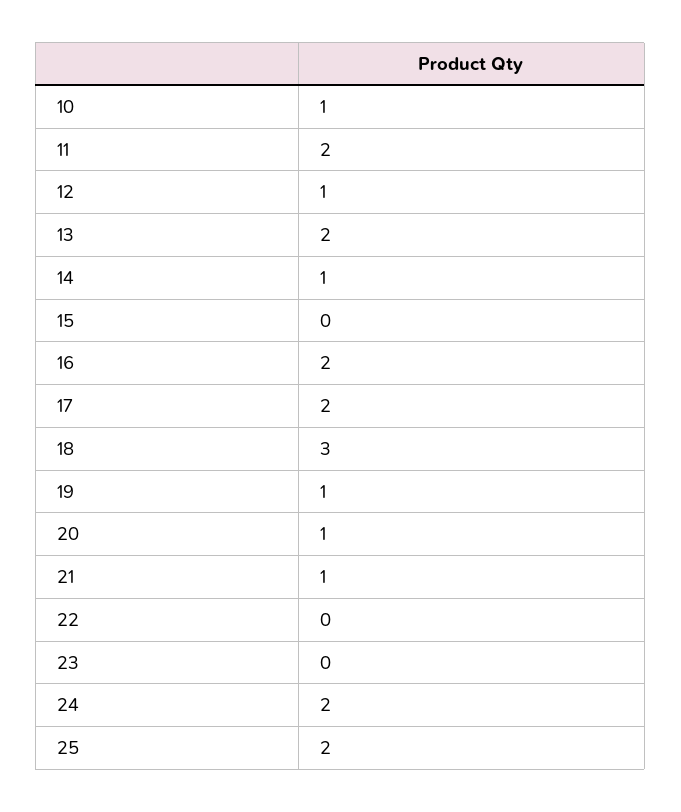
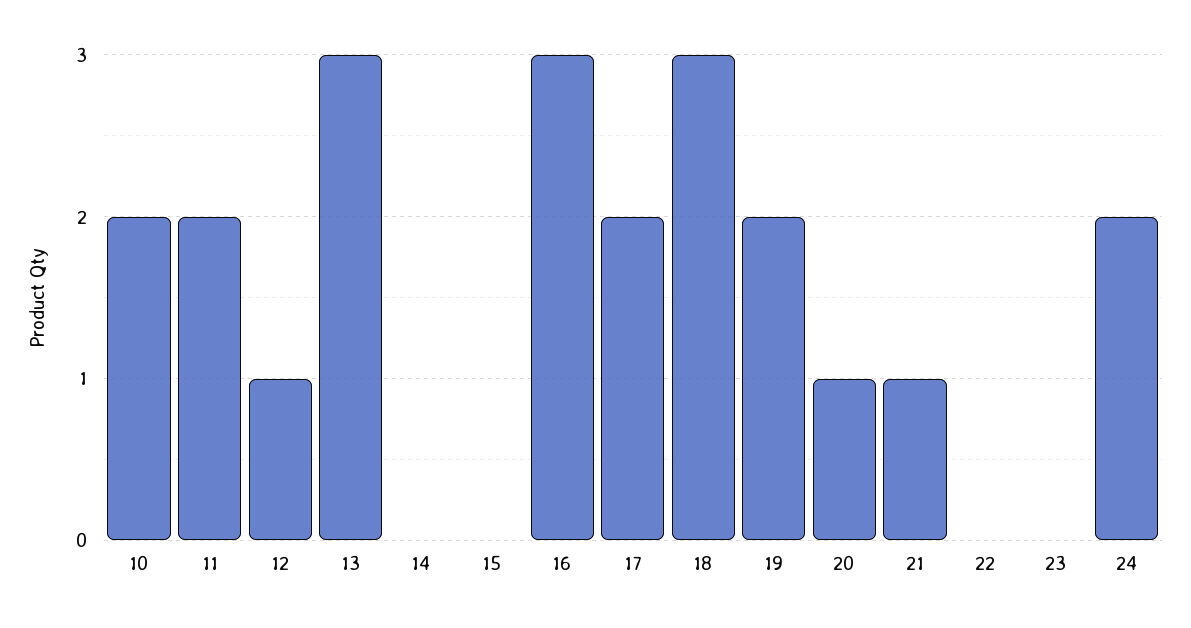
10: 1 -> 2
13: 2 -> 3
14: 1 -> 0
16: 2 -> 3
19: 1 -> 2
25: 2 -> none

